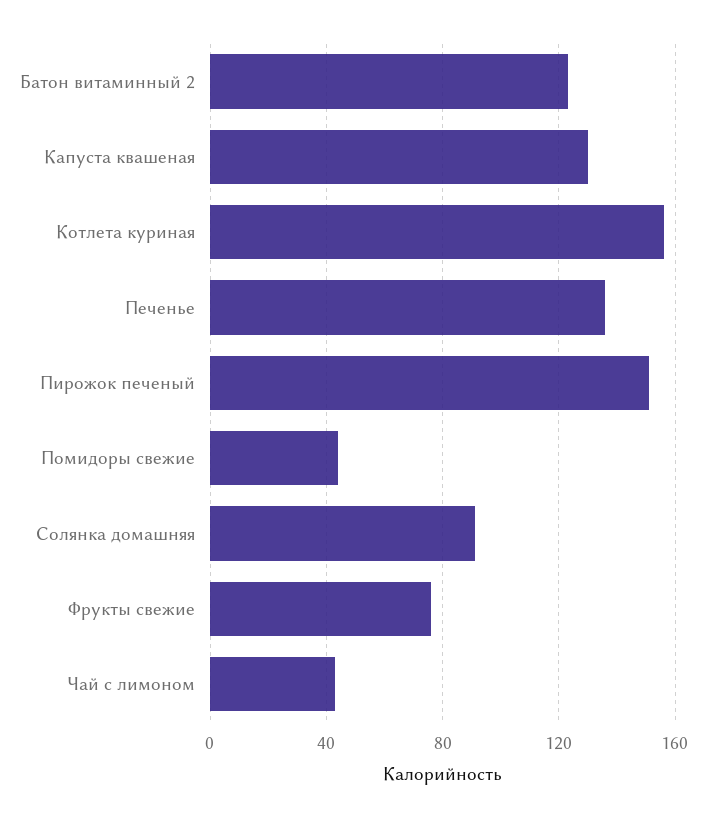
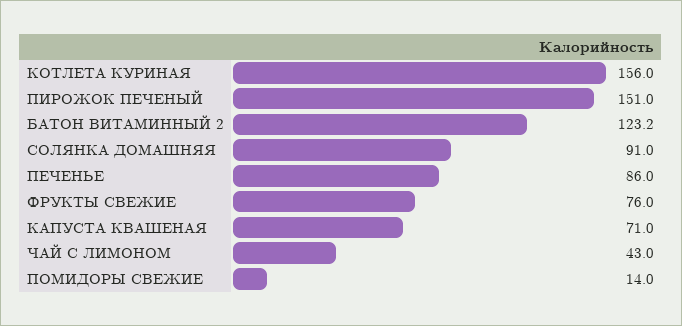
Капуста квашеная: 130 -> 71
Печенье: 135 -> 86
Помидоры свежие: 45 -> 14

